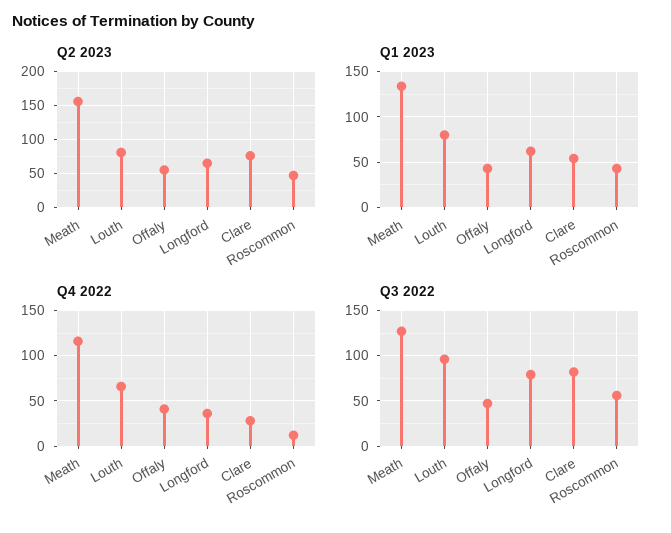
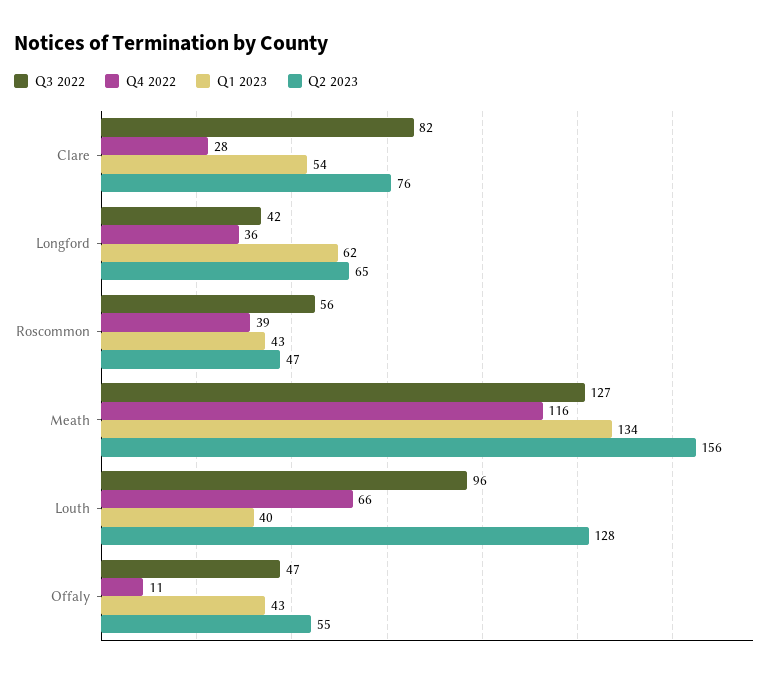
Q2 2023, Louth: 80 -> 128
Q1 2023, Louth: 80 -> 40
Q4 2022, Offaly: 40 -> 11
Q4 2022, Roscommon: 10 -> 39
Q3 2022, Longford: 80 -> 42

